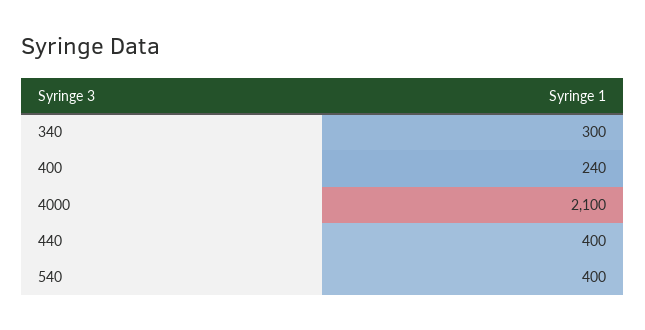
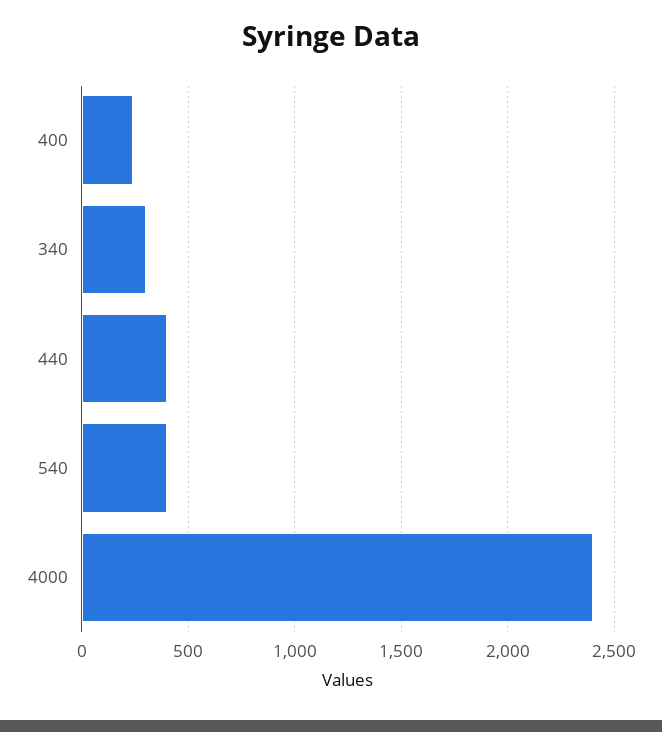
4000: 2100 -> 2400

